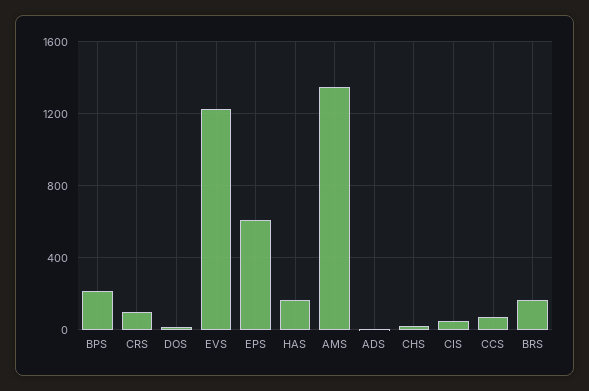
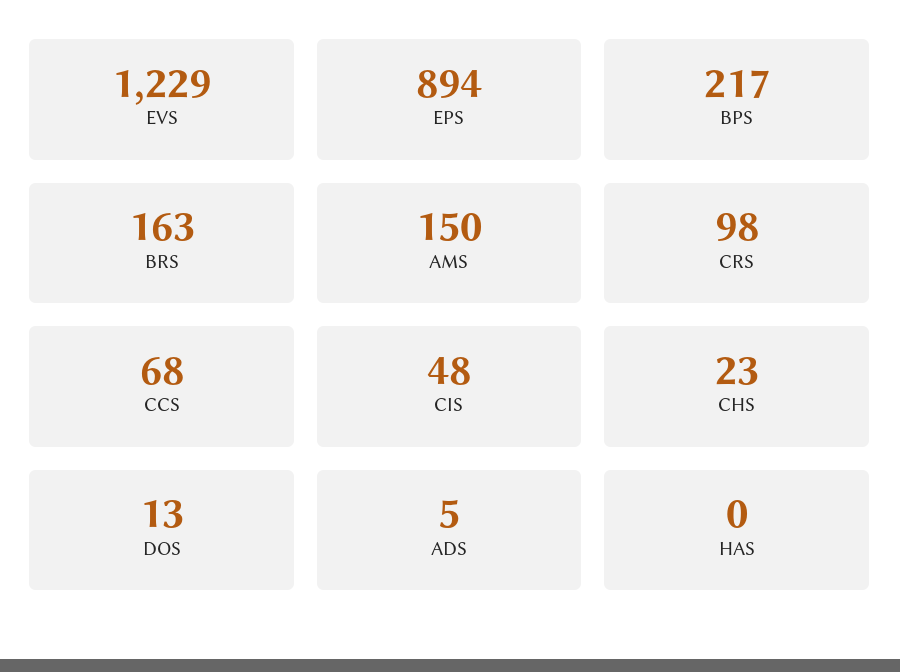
EPS: 600 -> 894
HAS: 150 -> 0
AMS: 1350 -> 150

